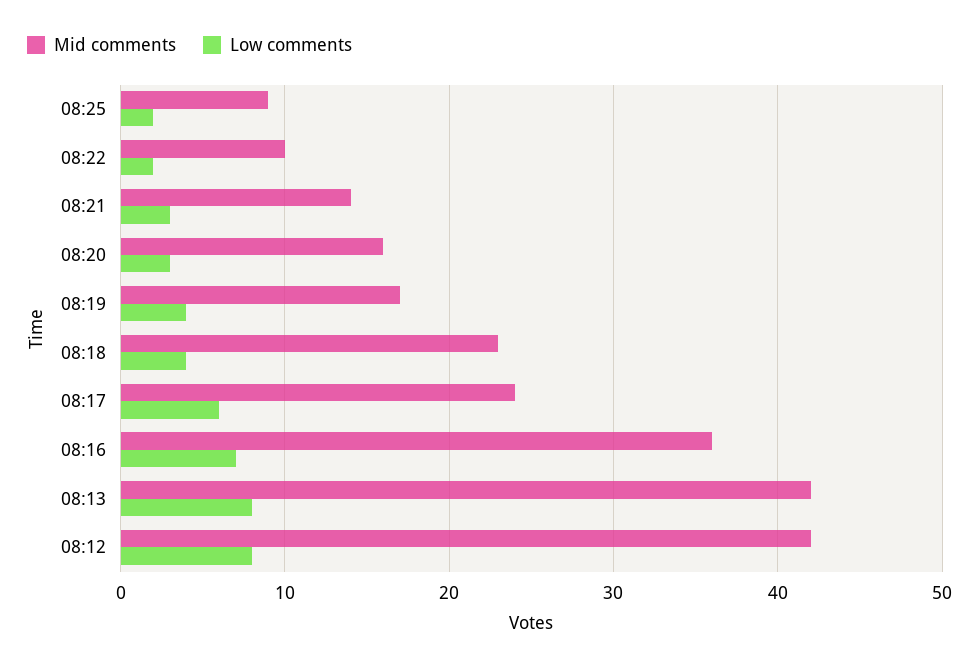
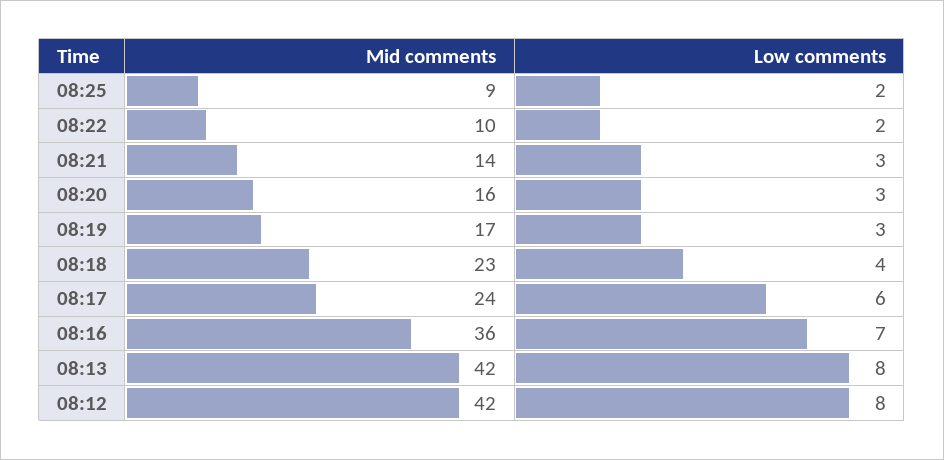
Low comments, 08:19: 4 -> 3

